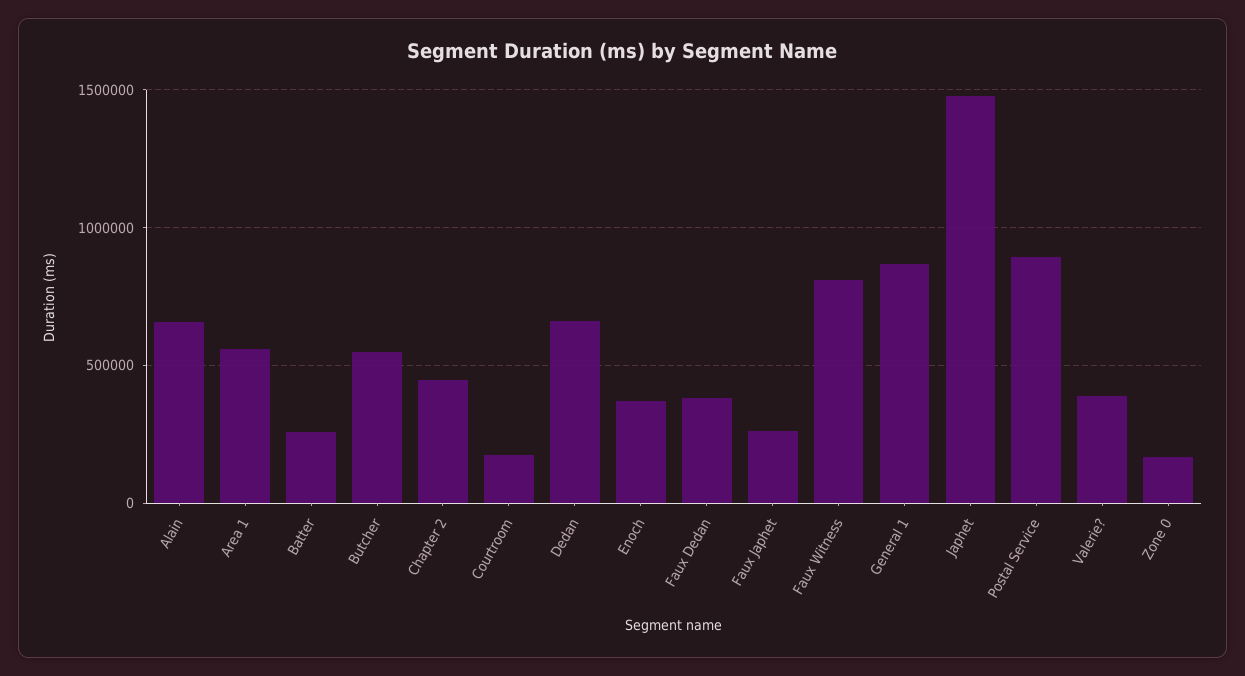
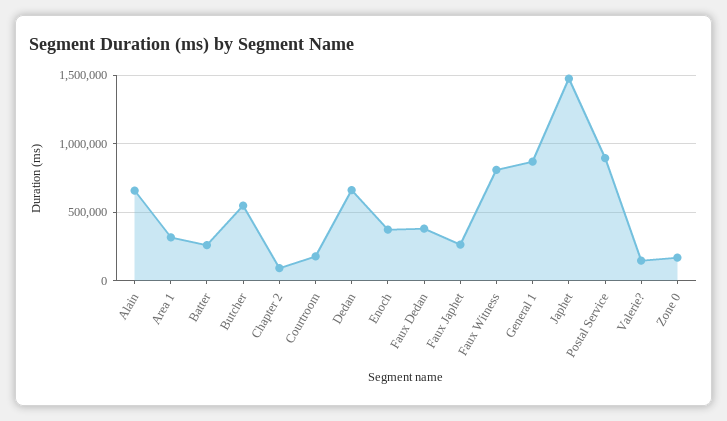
Area 1: 550000 -> 300000
Chapter 2: 450000 -> 100000
Valerie?: 400000 -> 150000

